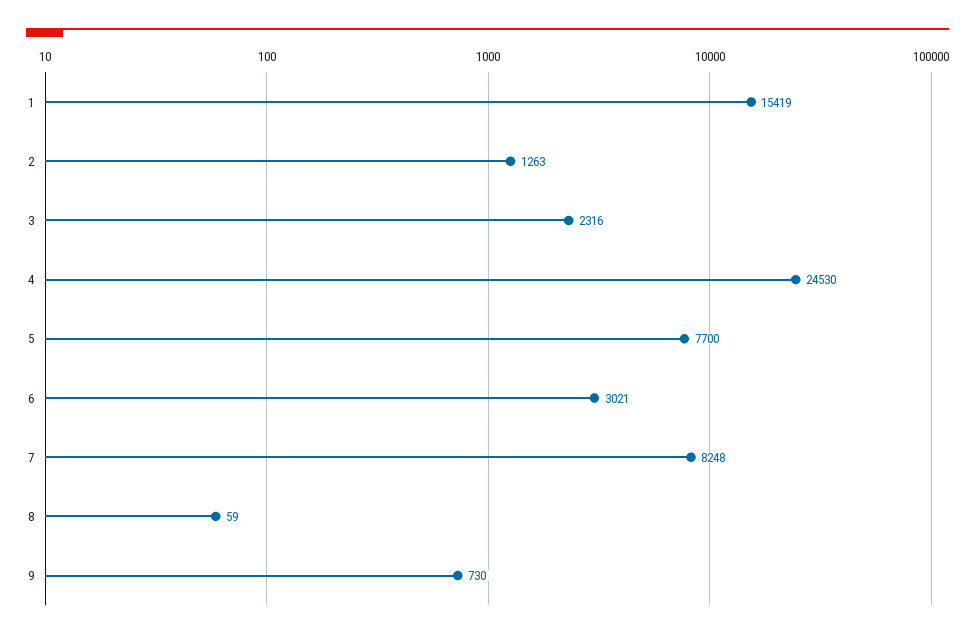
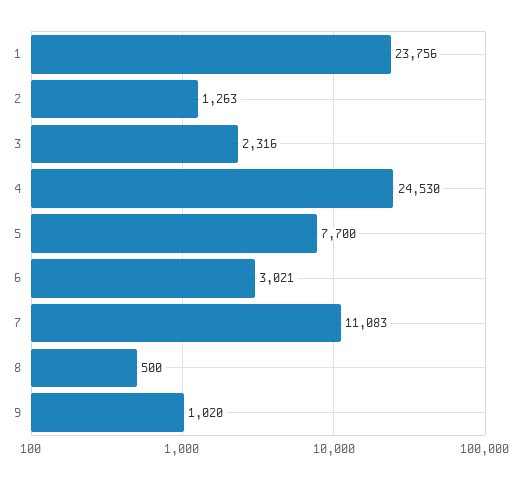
1: 15419 -> 23756
7: 8248 -> 11083
8: 59 -> 500
9: 730 -> 1020

